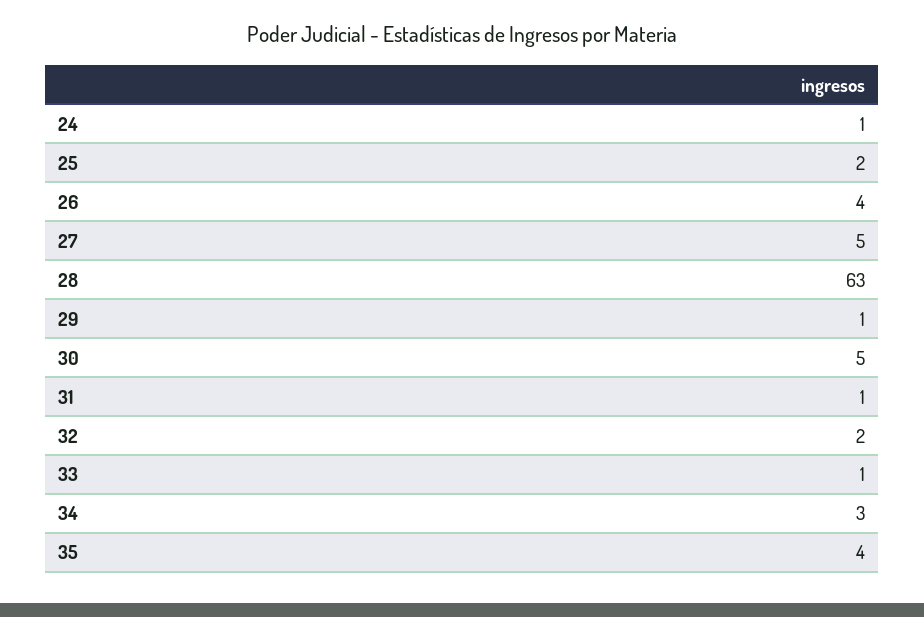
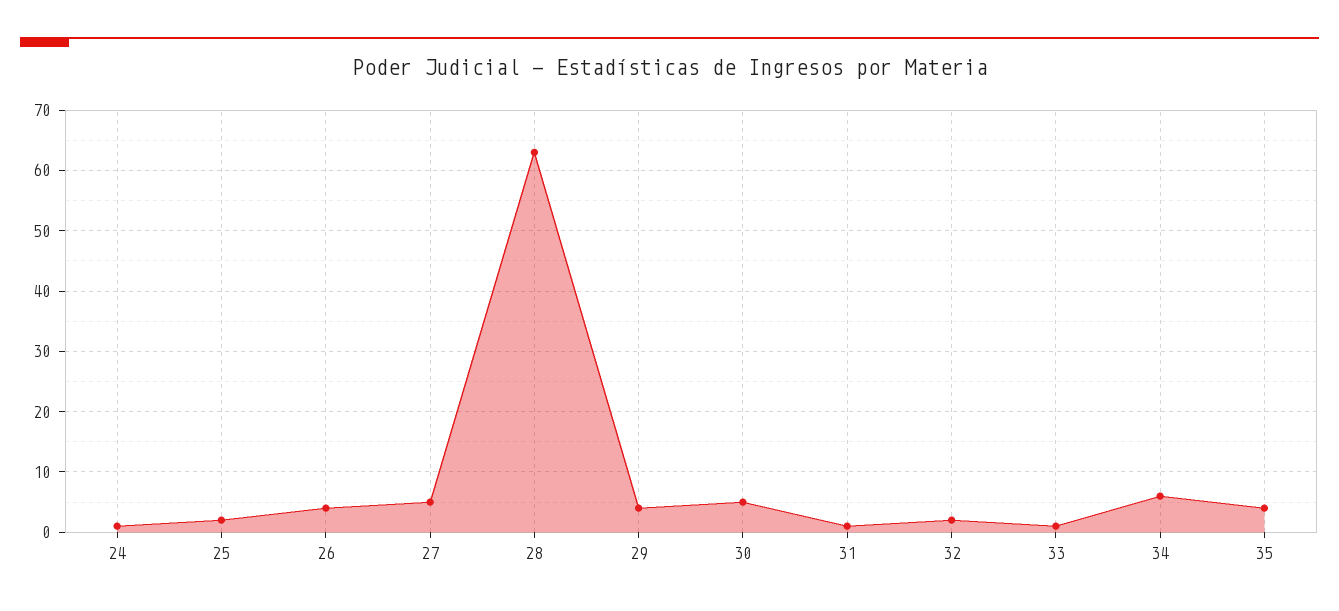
29: 1 -> 4
34: 3 -> 6

